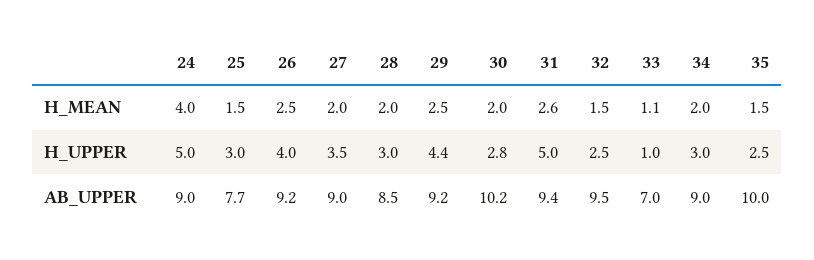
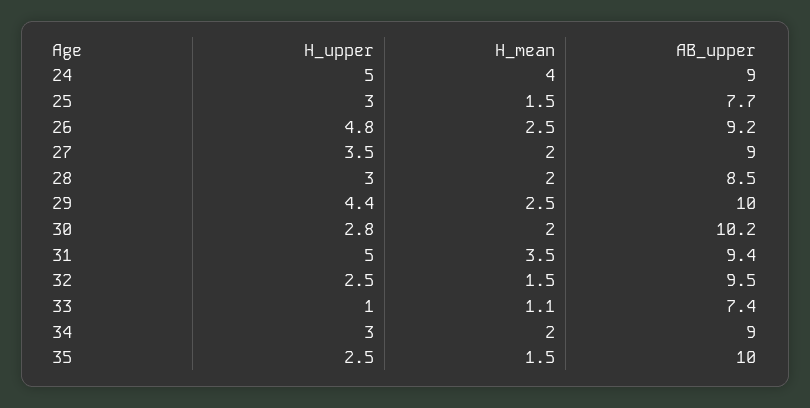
31, H_MEAN: 2.6 -> 3.5
26, H_UPPER: 4 -> 4.8
29, AB_UPPER: 9.2 -> 10
33, AB_UPPER: 7 -> 7.4

